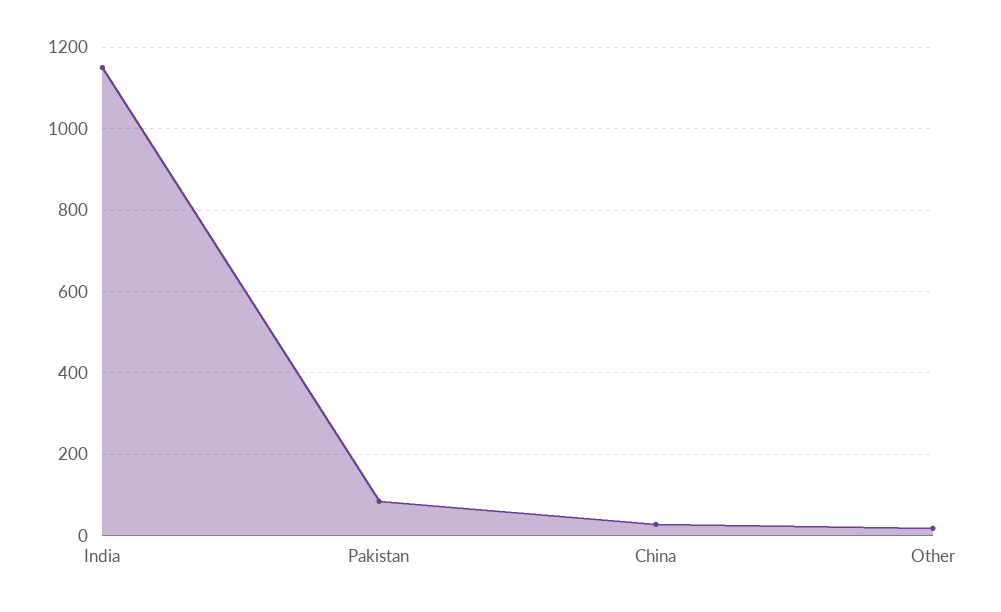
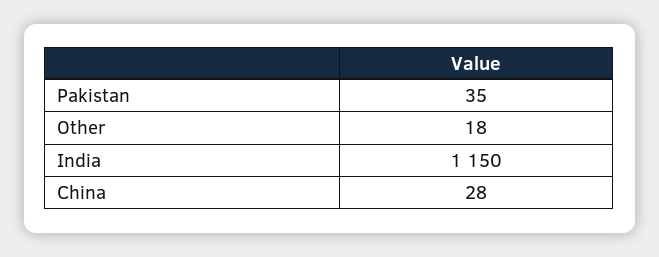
Pakistan: 80 -> 35

